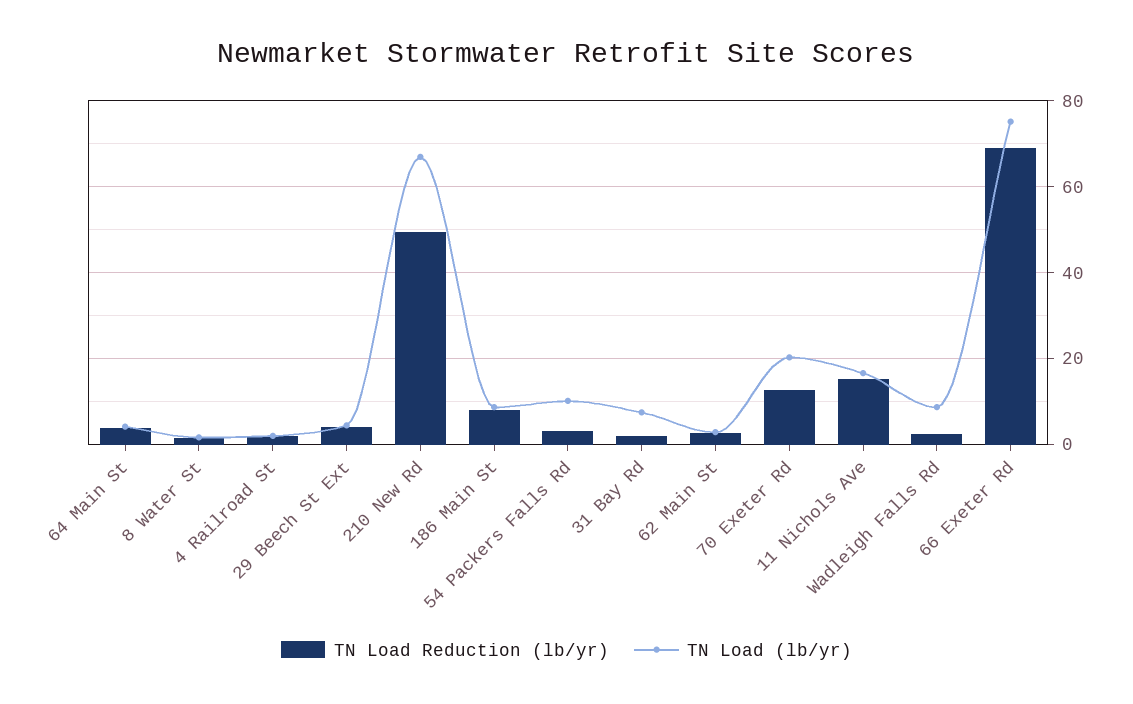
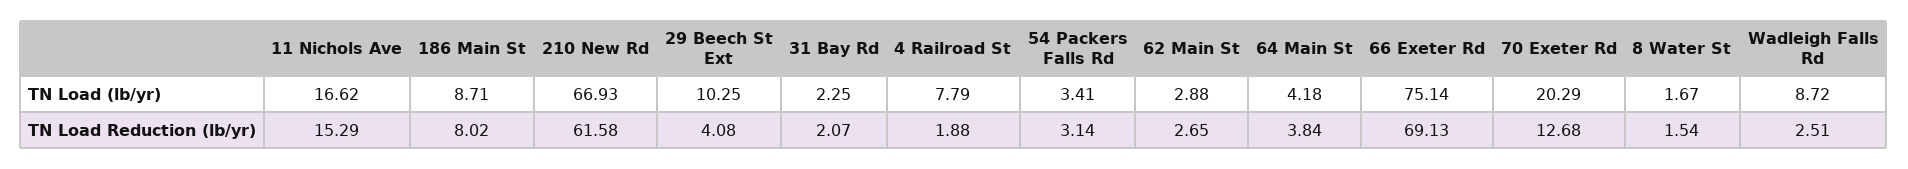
TN Load (lb/yr), 4 Railroad St: 2 -> 7.79
TN Load (lb/yr), 29 Beech St Ext: 4 -> 10.25
TN Load Reduction (lb/yr), 210 New Rd: 50 -> 61.58
TN Load (lb/yr), 54 Packers Falls Rd: 10 -> 3.41
TN Load (lb/yr), 31 Bay Rd: 8 -> 2.25

